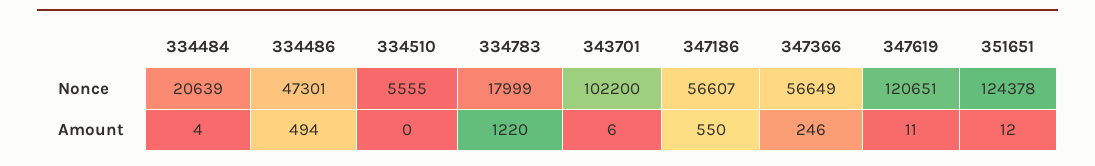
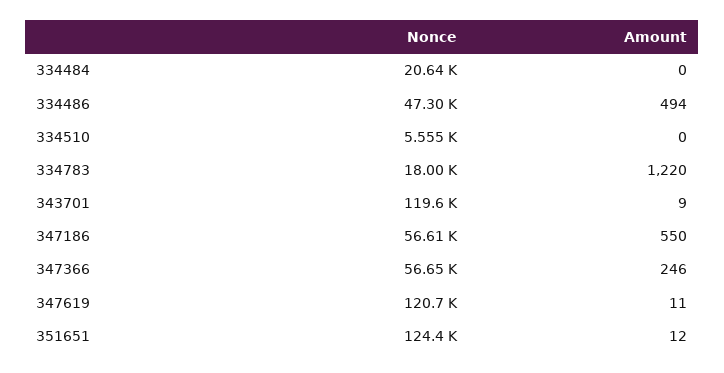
343701, Nonce: 102200 -> 119600
334484, Amount: 4 -> 0
343701, Amount: 6 -> 9

